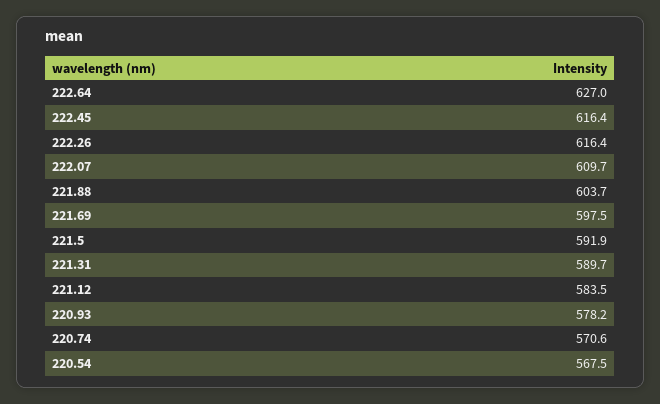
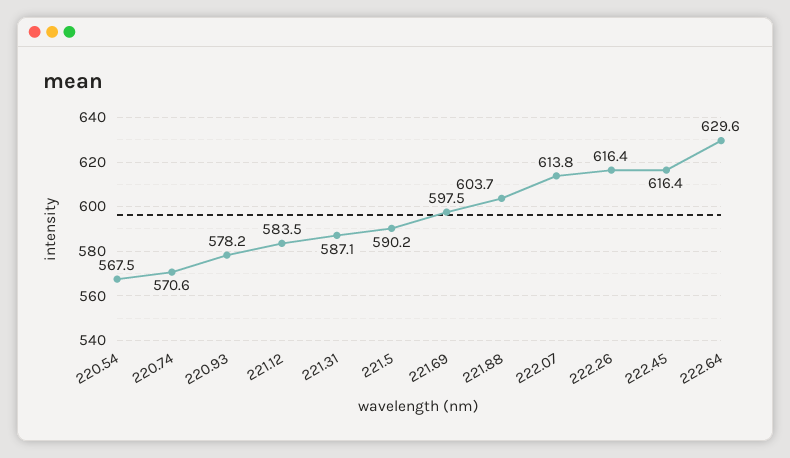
222.64: 627 -> 629.6
222.07: 609.7 -> 613.8
221.5: 591.9 -> 590.2
221.31: 589.7 -> 587.1

